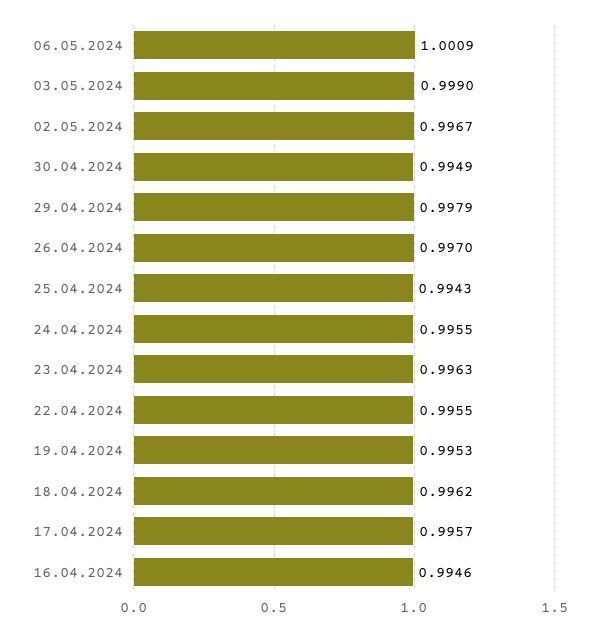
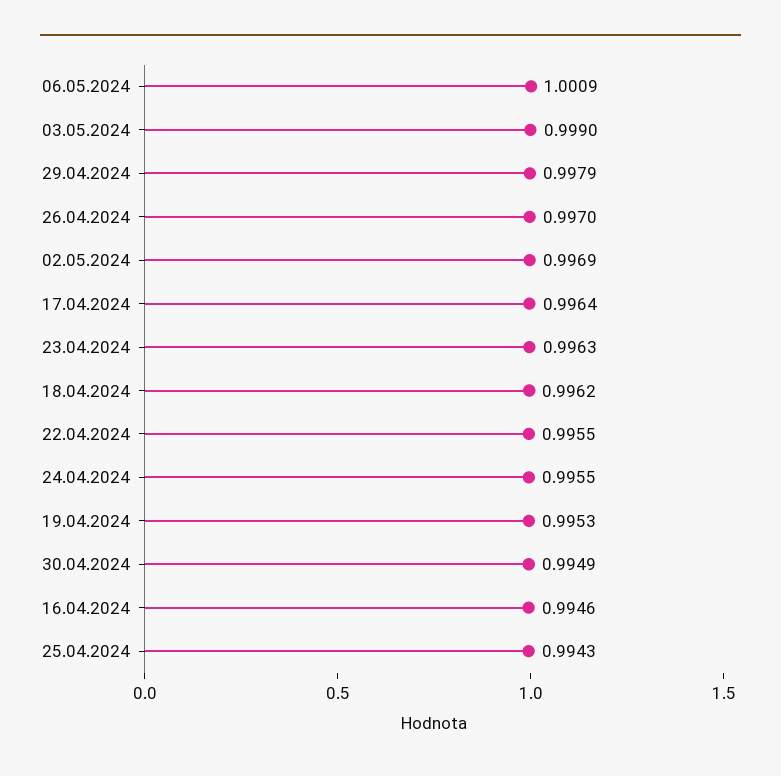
02.05.2024: 0.9967 -> 0.9969
17.04.2024: 0.9957 -> 0.9964

